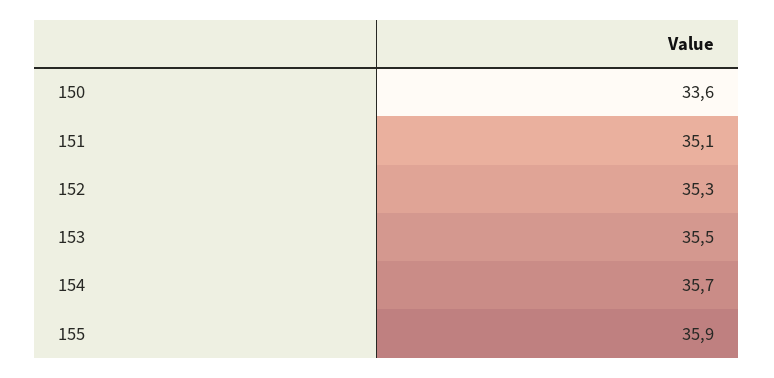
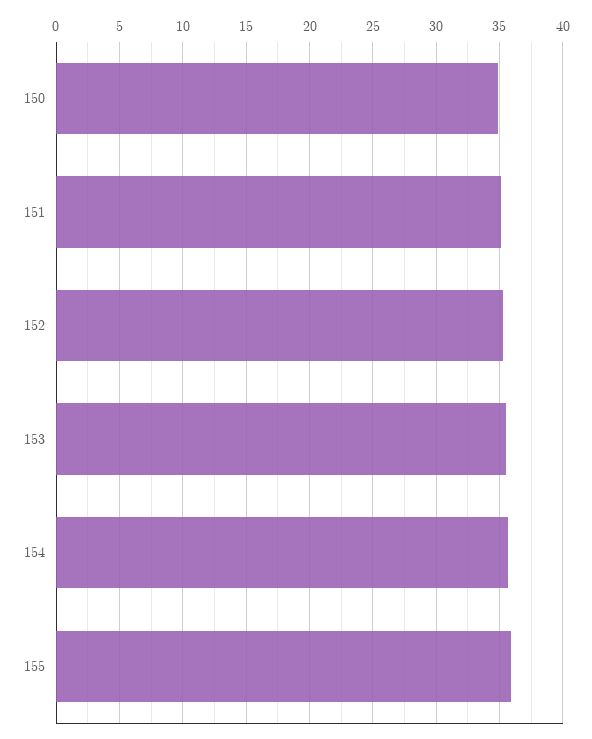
150: 33.6 -> 35

